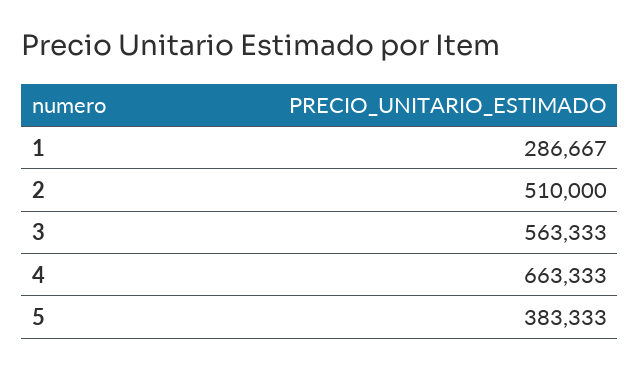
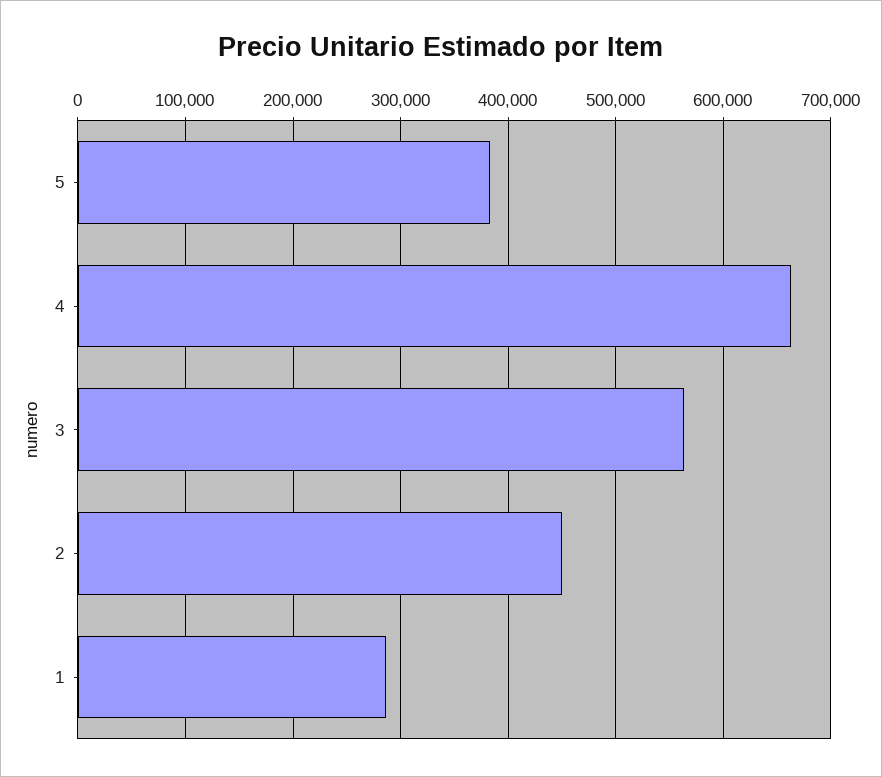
2: 510000 -> 450000

